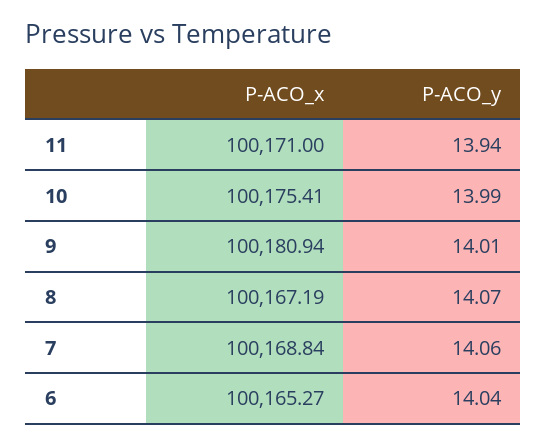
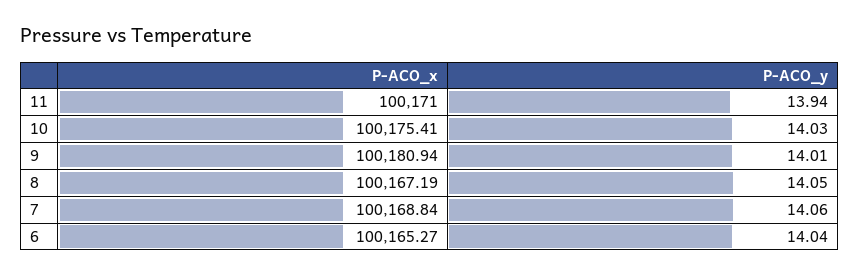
P-ACO_y, 10: 13.99 -> 14.03
P-ACO_y, 8: 14.07 -> 14.05

